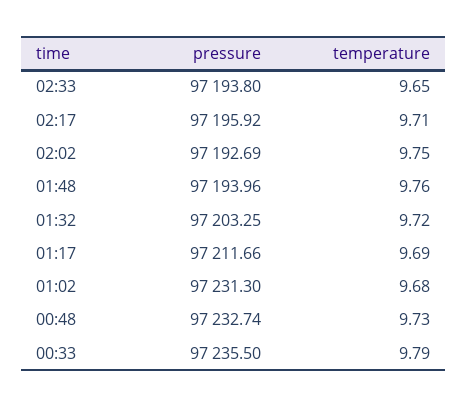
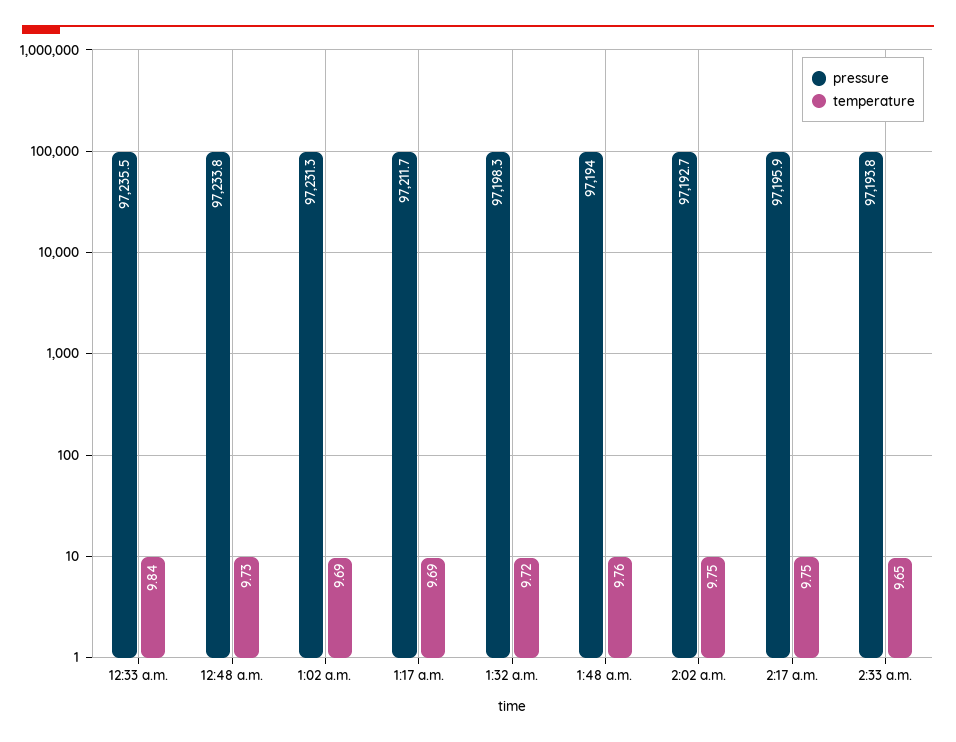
temperature, 02:17: 9.71 -> 9.75
pressure, 01:32: 97203.25 -> 97198.3
temperature, 01:02: 9.68 -> 9.69
pressure, 00:48: 97232.74 -> 97233.8
temperature, 00:33: 9.79 -> 9.84

